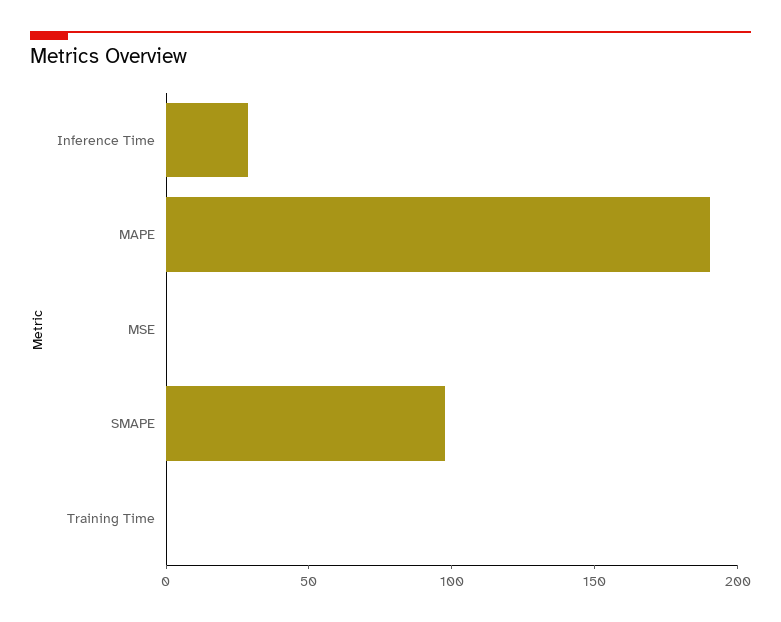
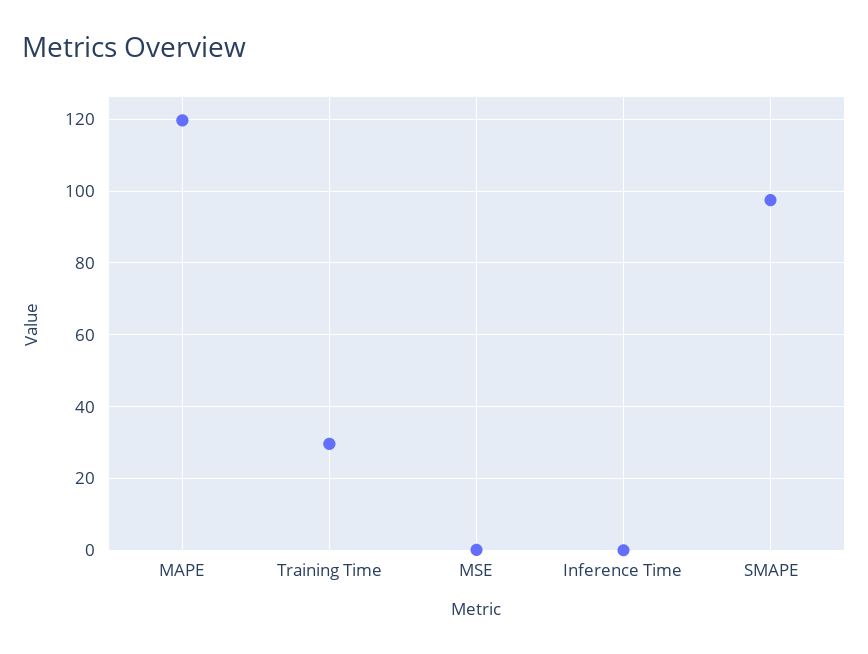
Inference Time: 30 -> 0
MAPE: 190 -> 120
Training Time: 0 -> 30

